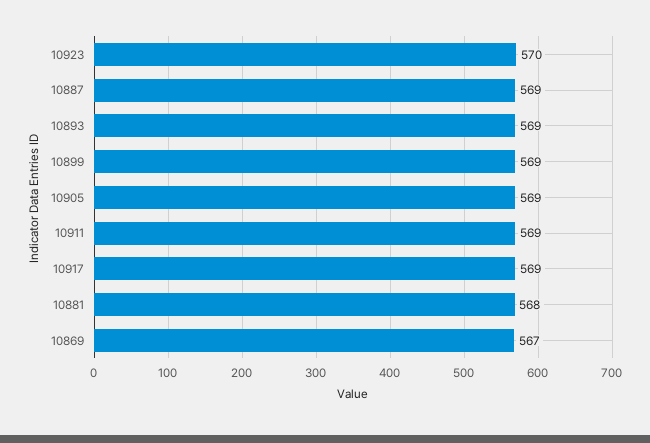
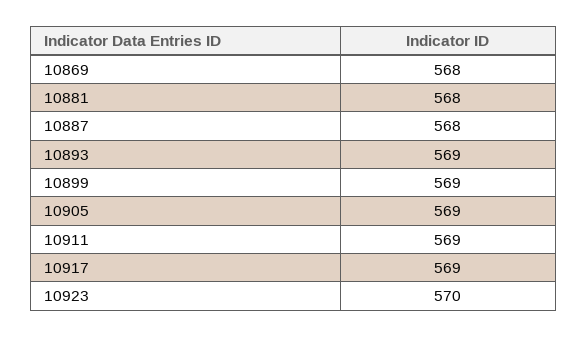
10887: 569 -> 568
10869: 567 -> 568

